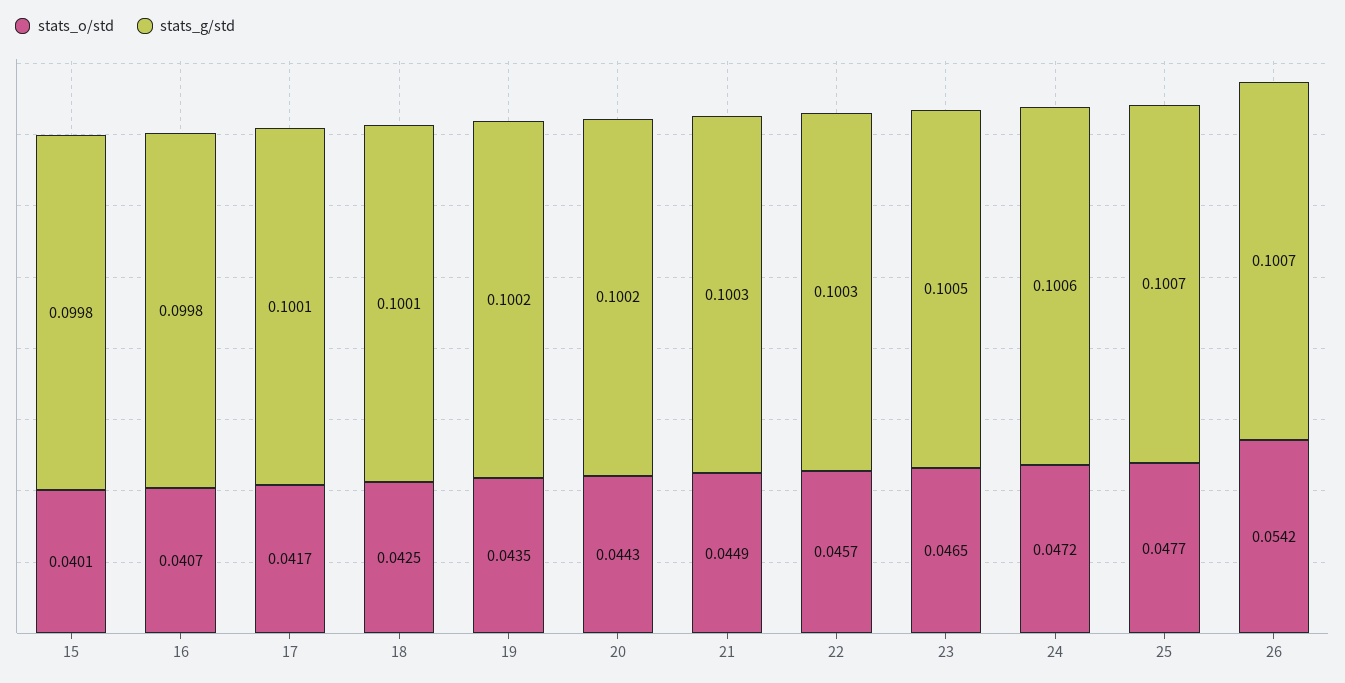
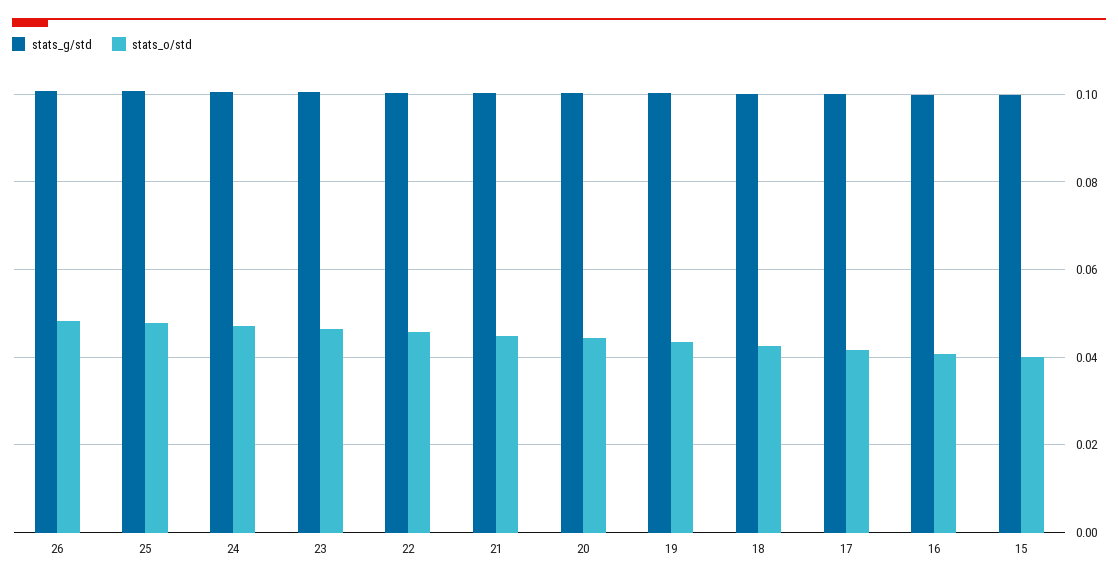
stats_o/std, 26: 0.0542 -> 0.048

